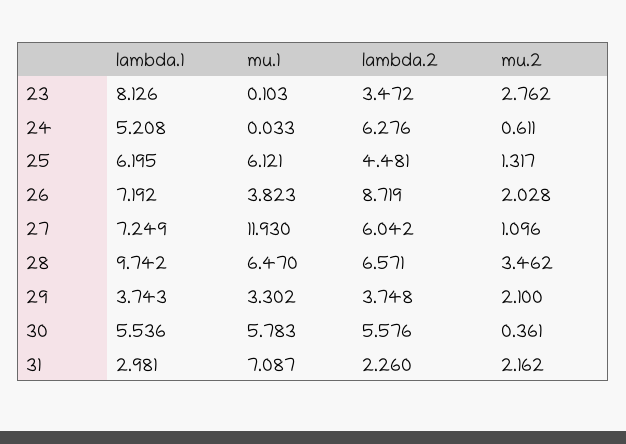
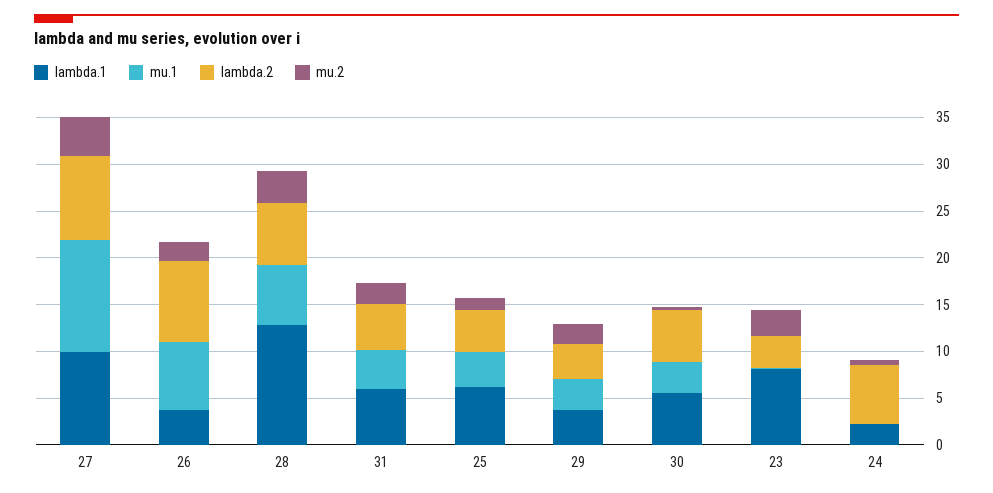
lambda.1, 24: 5.208 -> 2
mu.1, 25: 6.121 -> 4
lambda.1, 26: 7.192 -> 4
mu.1, 26: 3.823 -> 7
lambda.1, 27: 7.249 -> 10
lambda.2, 27: 6.042 -> 9
mu.2, 27: 1.096 -> 4
lambda.1, 28: 9.742 -> 13
mu.1, 30: 5.783 -> 3
lambda.1, 31: 2.981 -> 6
mu.1, 31: 7.087 -> 4
lambda.2, 31: 2.26 -> 5

